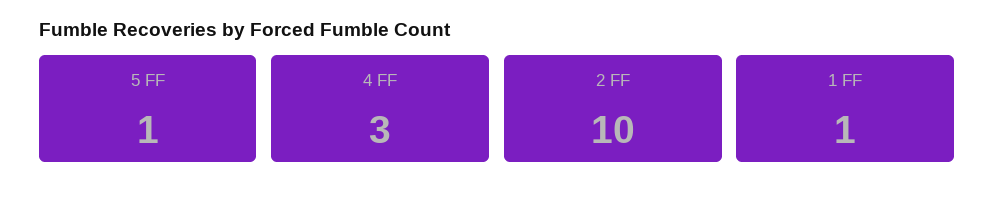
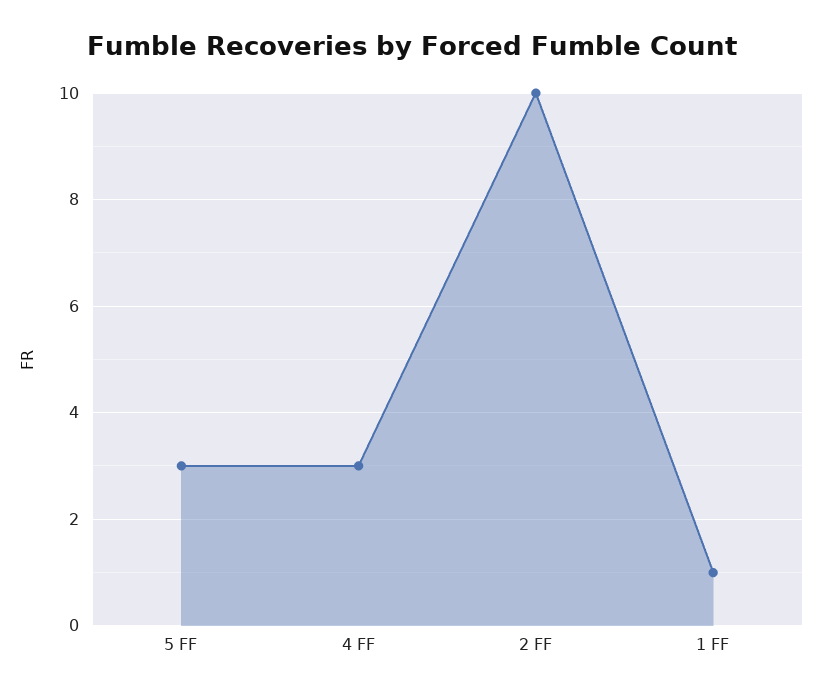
5 FF: 1 -> 3

